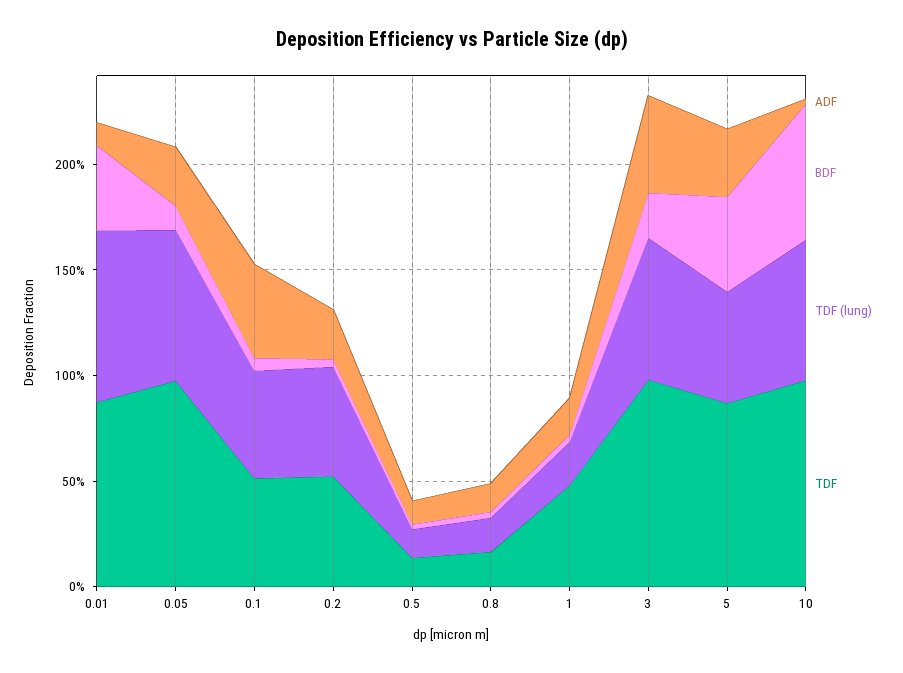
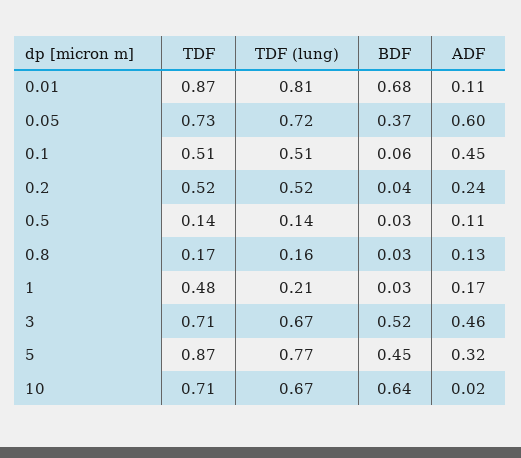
BDF, 0.01: 0.4 -> 0.68
ADF, 0.05: 0.3 -> 0.6
BDF, 0.05: 0.1 -> 0.37
TDF, 0.05: 1 -> 0.73
BDF, 3: 0.2 -> 0.52
TDF, 3: 1 -> 0.71
TDF (lung), 5: 0.5 -> 0.77
TDF, 10: 1 -> 0.71

